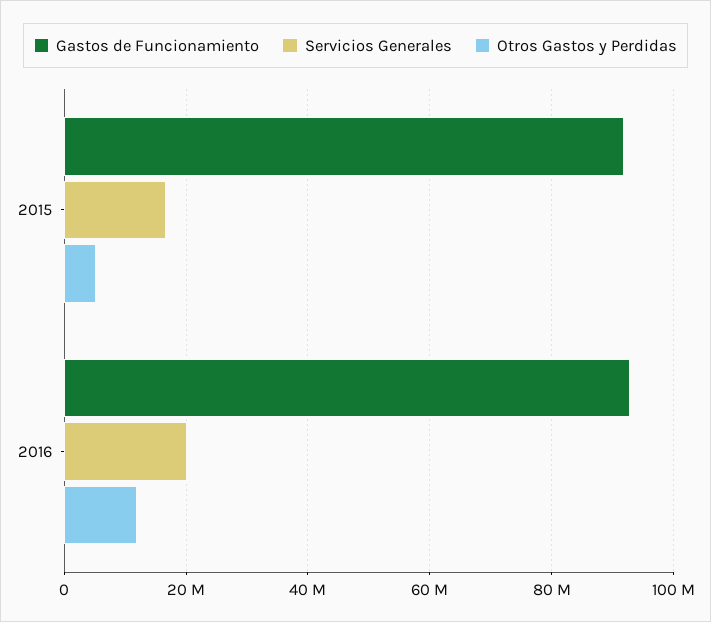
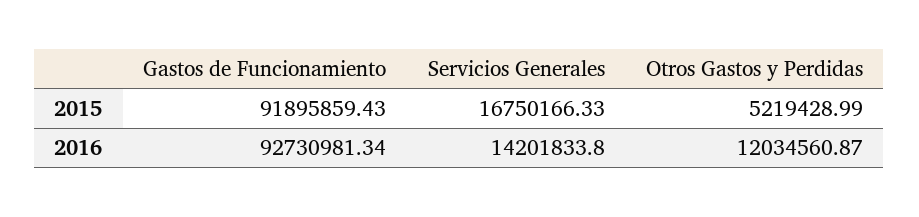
Servicios Generales, 2016: 20000000 -> 14201833.8

